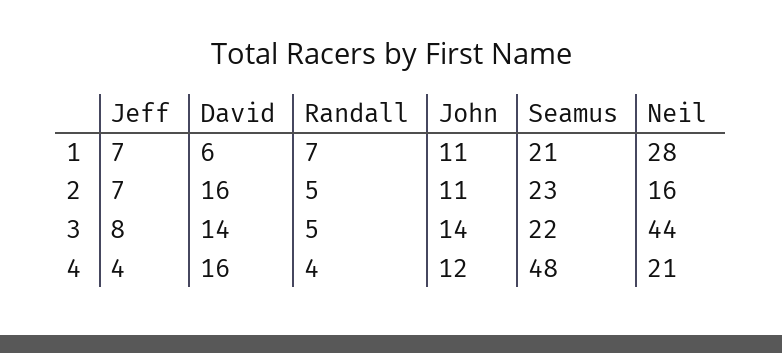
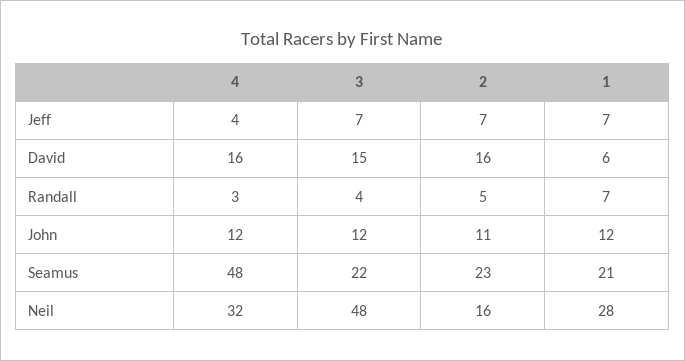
John, 1: 11 -> 12
Jeff, 3: 8 -> 7
David, 3: 14 -> 15
Randall, 3: 5 -> 4
John, 3: 14 -> 12
Neil, 3: 44 -> 48
Randall, 4: 4 -> 3
Neil, 4: 21 -> 32

